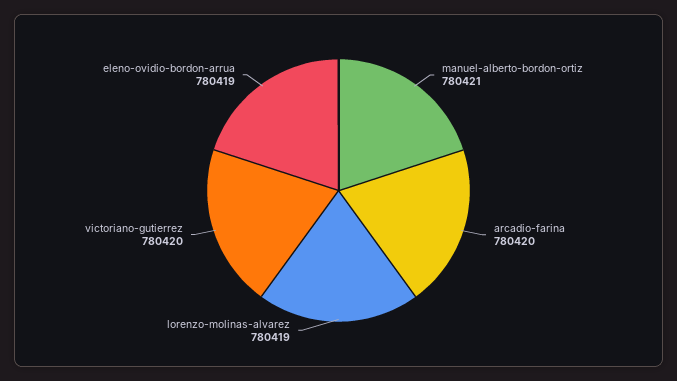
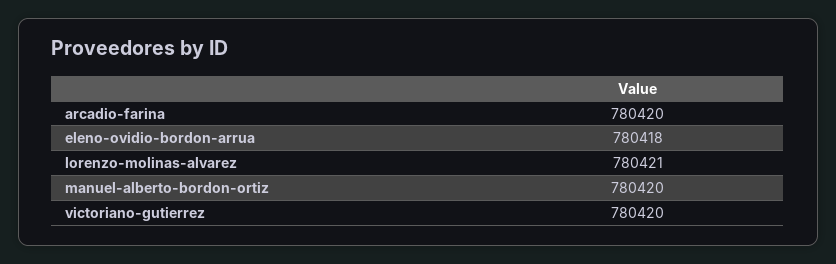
manuel-alberto-bordon-ortiz: 780421 -> 780420
lorenzo-molinas-alvarez: 780419 -> 780421
eleno-ovidio-bordon-arrua: 780419 -> 780418

